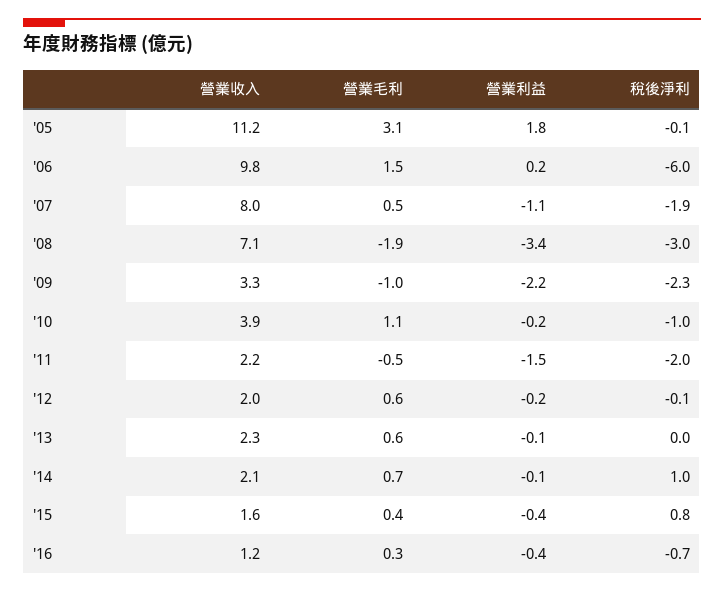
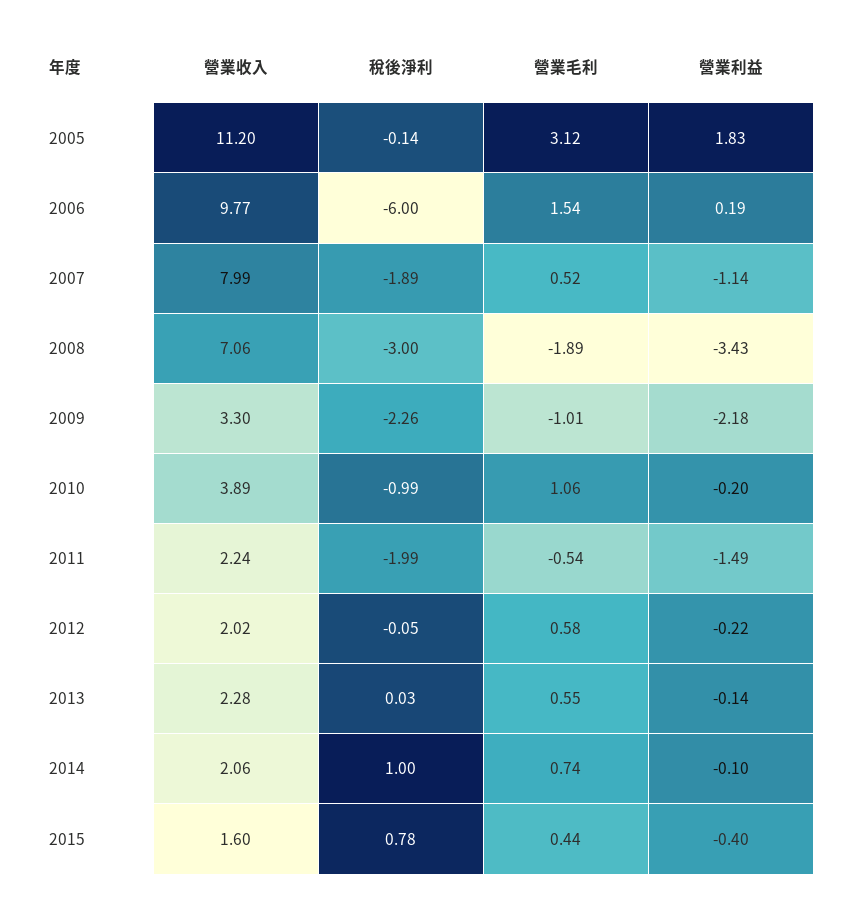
營業收入, '16: 1.2 -> none
營業毛利, '16: 0.3 -> none
營業利益, '16: -0.4 -> none
稅後淨利, '16: -0.7 -> none

